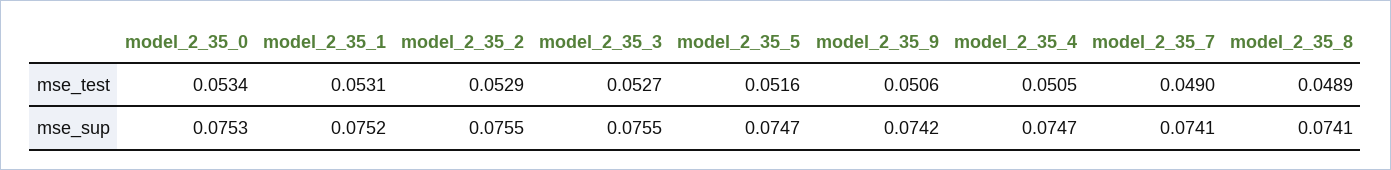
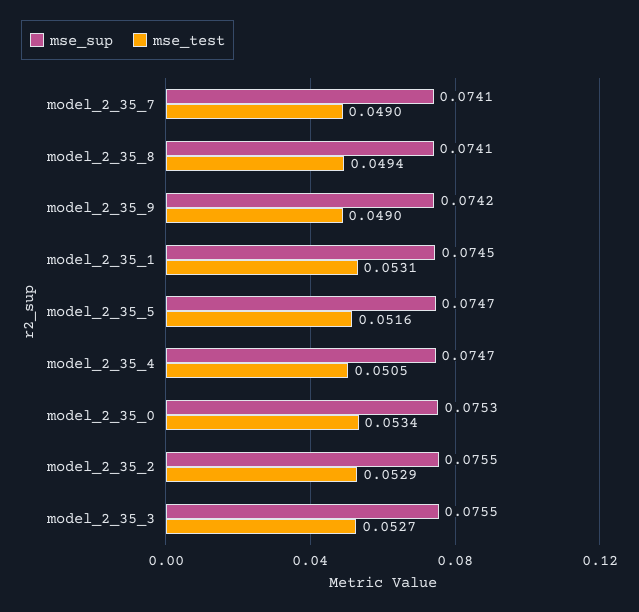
mse_test, model_2_35_9: 0.0506 -> 0.049
mse_test, model_2_35_8: 0.0489 -> 0.0494
mse_sup, model_2_35_1: 0.0752 -> 0.0745

